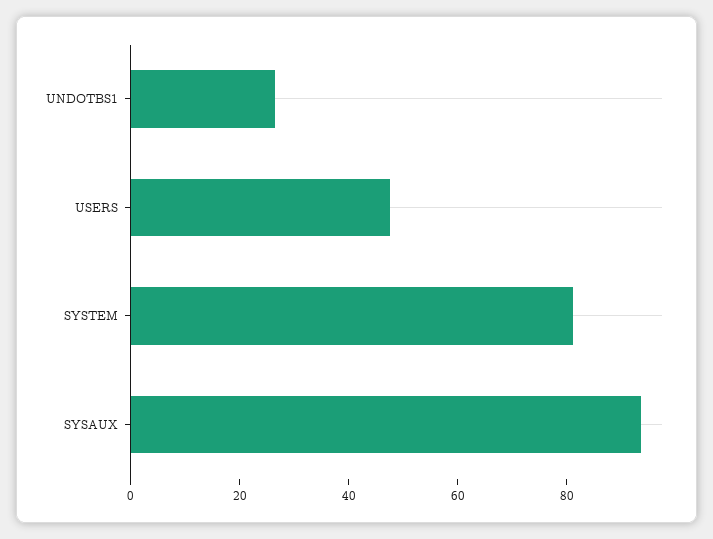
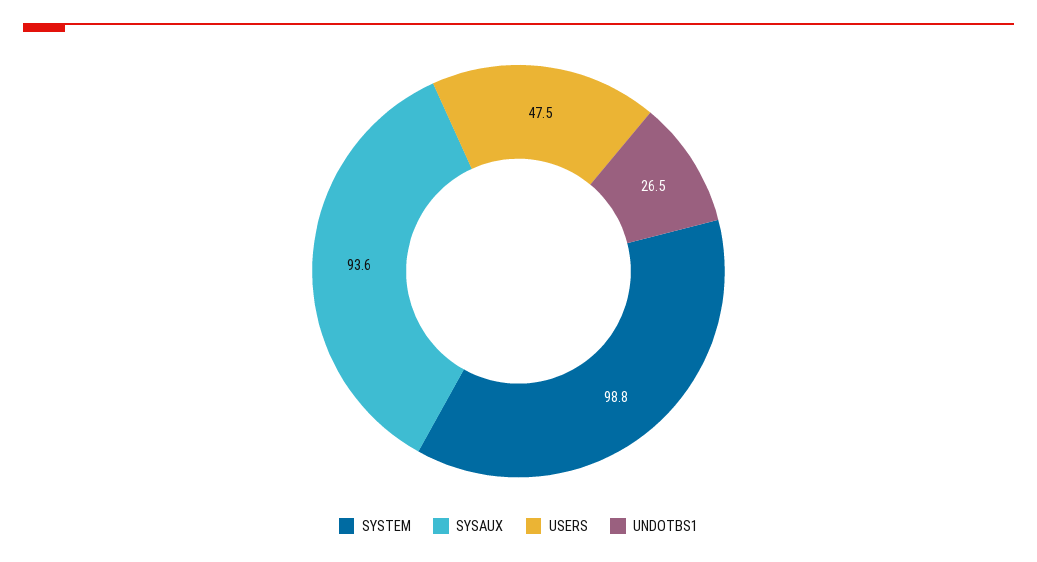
SYSTEM: 80 -> 98.8

